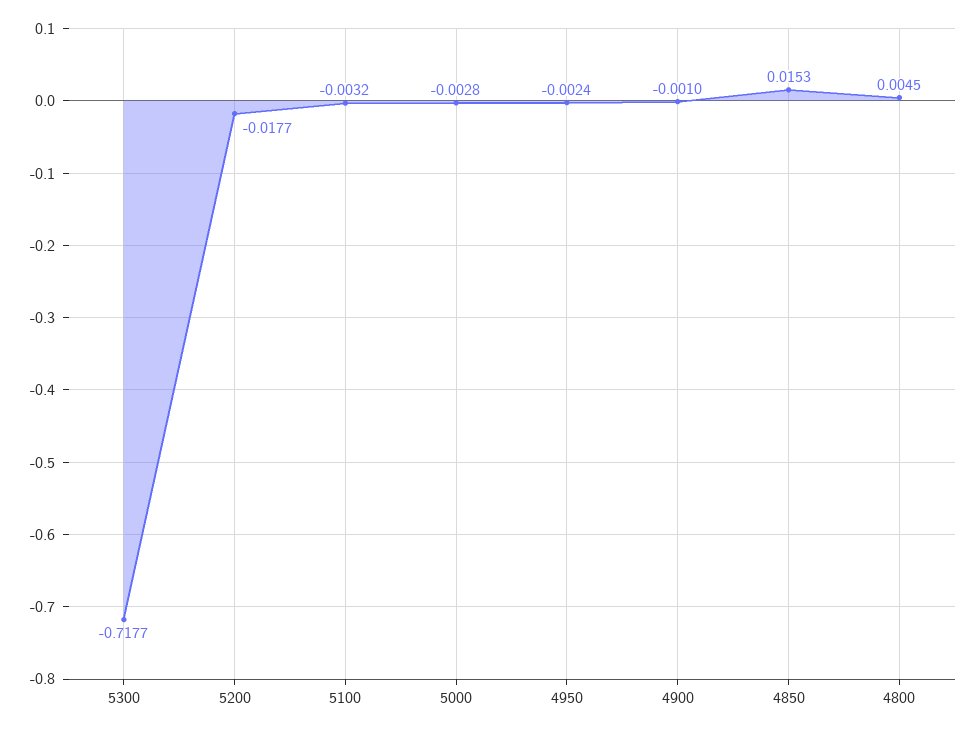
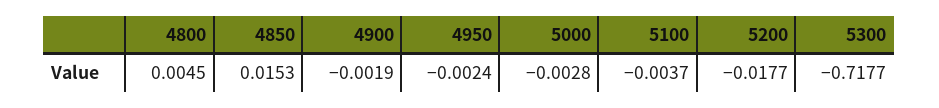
5100: -0.0032 -> -0.0037
4900: -0.001 -> -0.0019

